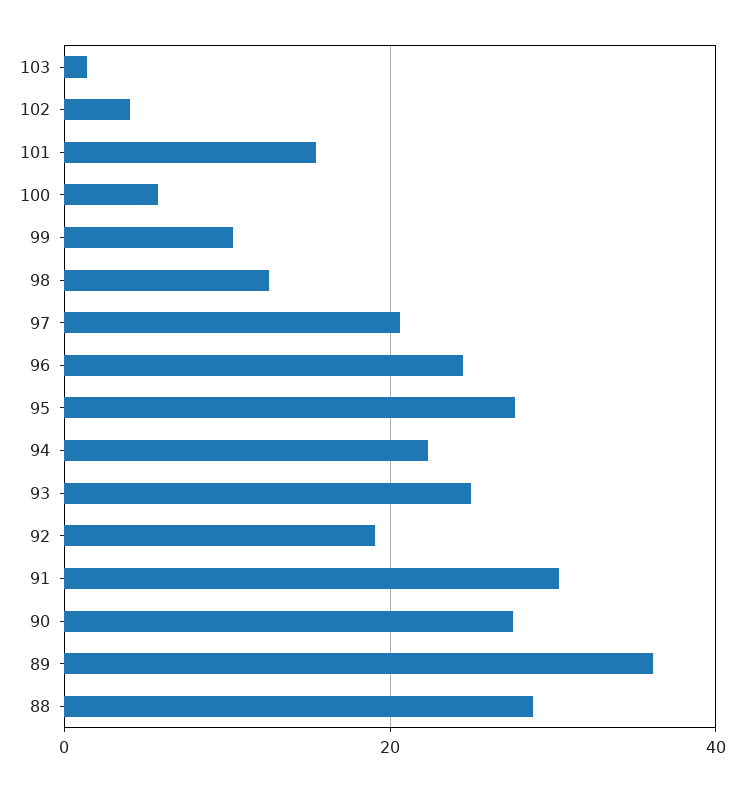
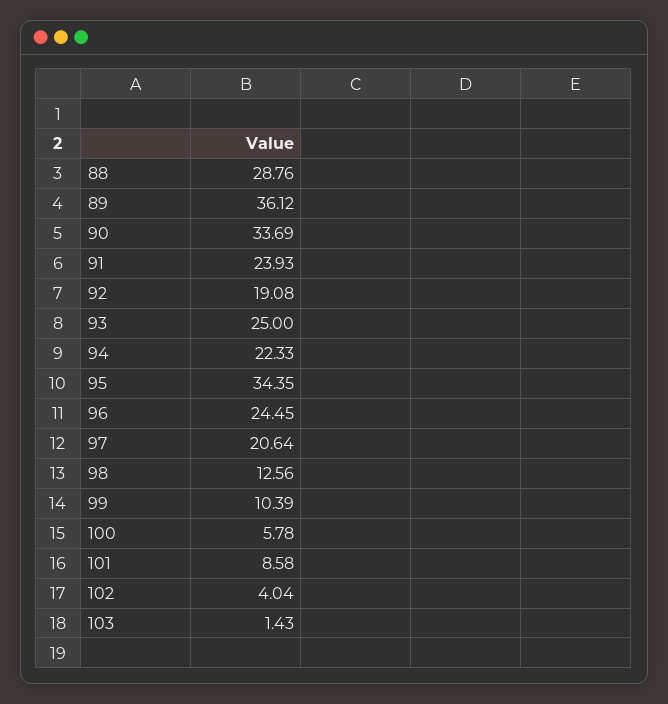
101: 16 -> 8.58
95: 28 -> 34.35
91: 30 -> 23.93
90: 28 -> 33.69

